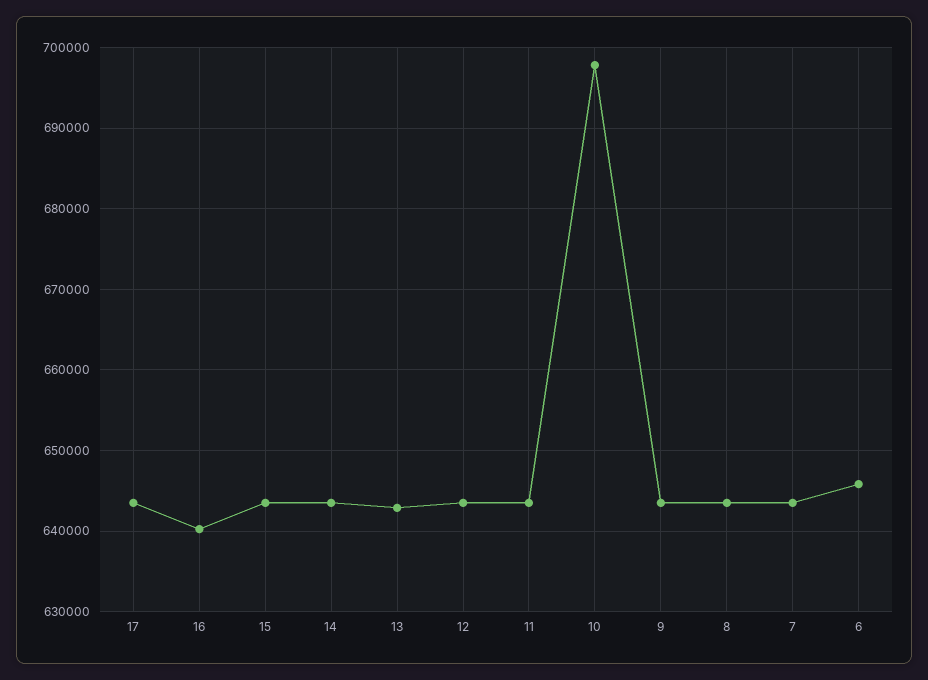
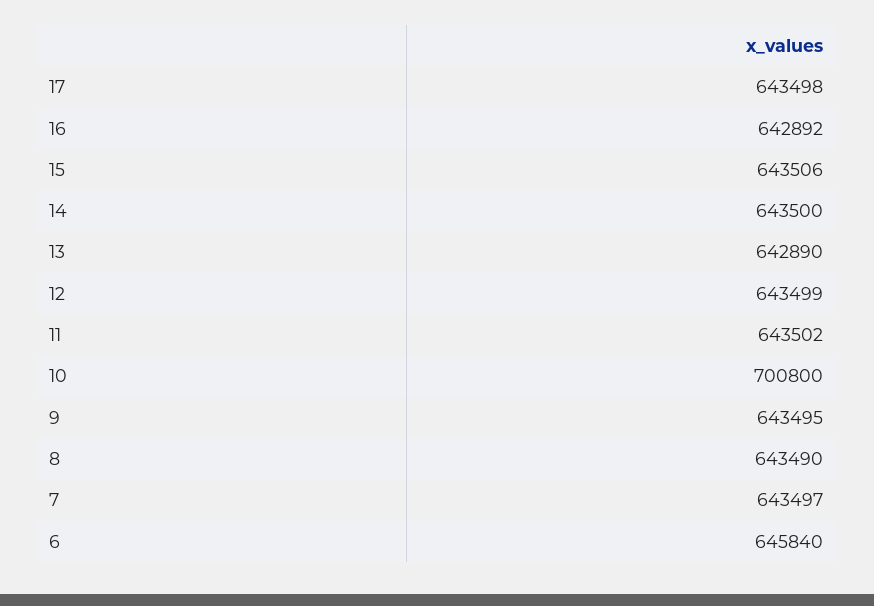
16: 640000 -> 642892
10: 698000 -> 700800

